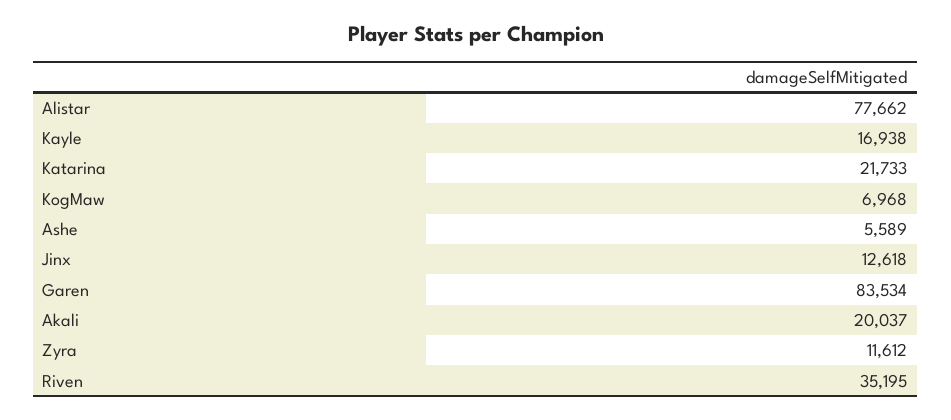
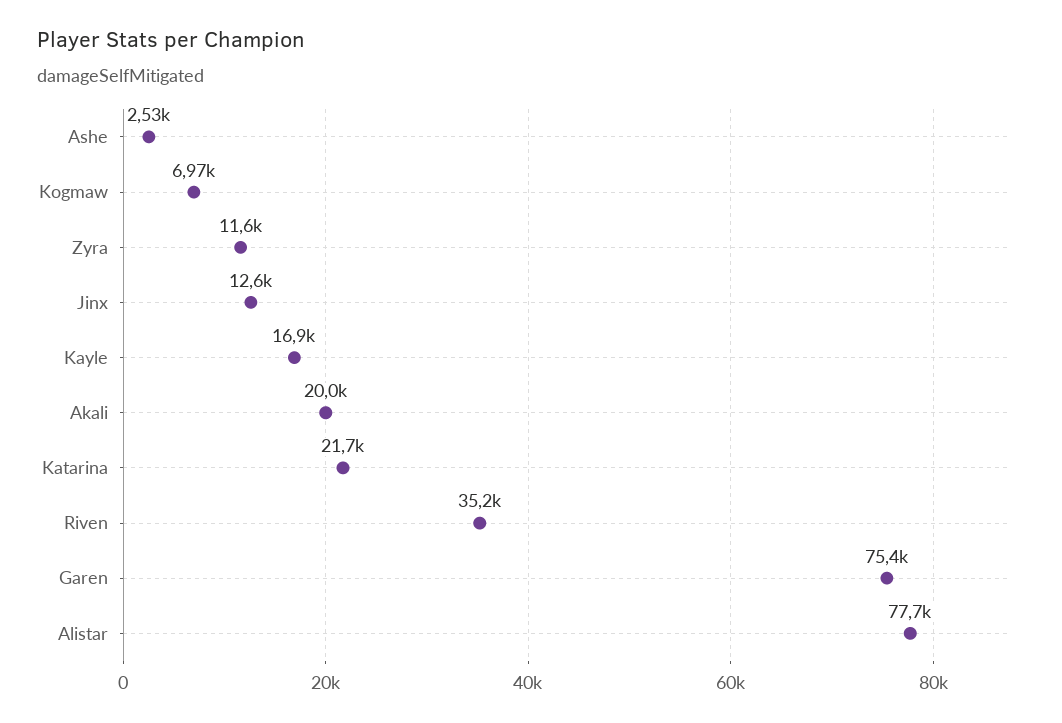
Ashe: 5589 -> 2530
Garen: 83534 -> 75400

